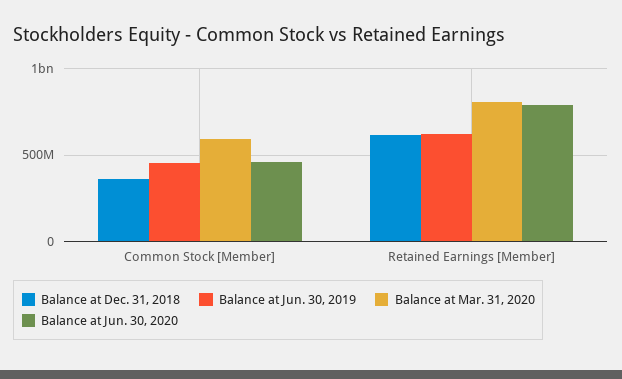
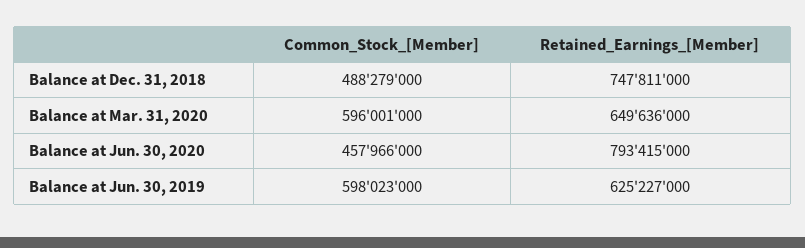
Balance at Dec. 31, 2018, Common Stock [Member]: 350000000 -> 488279000
Balance at Jun. 30, 2019, Common Stock [Member]: 450000000 -> 598023000
Balance at Dec. 31, 2018, Retained Earnings [Member]: 600000000 -> 747811000
Balance at Mar. 31, 2020, Retained Earnings [Member]: 800000000 -> 649636000

